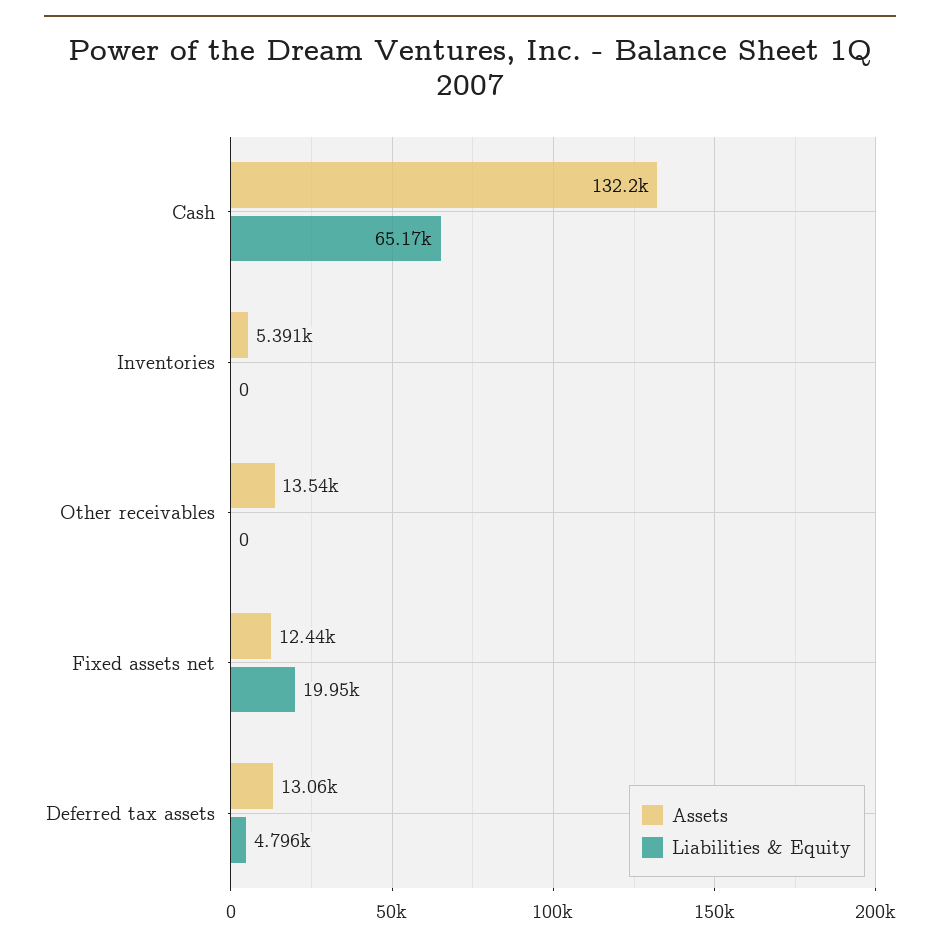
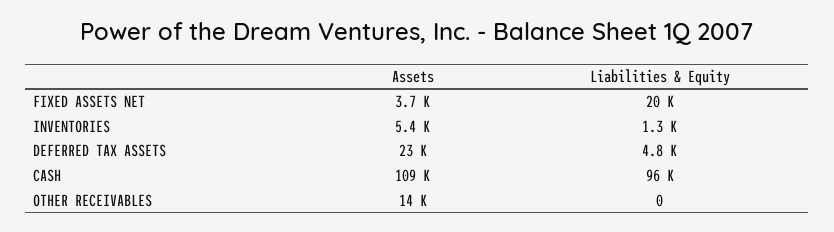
Assets, Cash: 132200 -> 109000
Liabilities & Equity, Cash: 65170 -> 96000
Liabilities & Equity, Inventories: 0 -> 1300
Assets, Fixed assets net: 12440 -> 3700
Assets, Deferred tax assets: 13060 -> 23000

